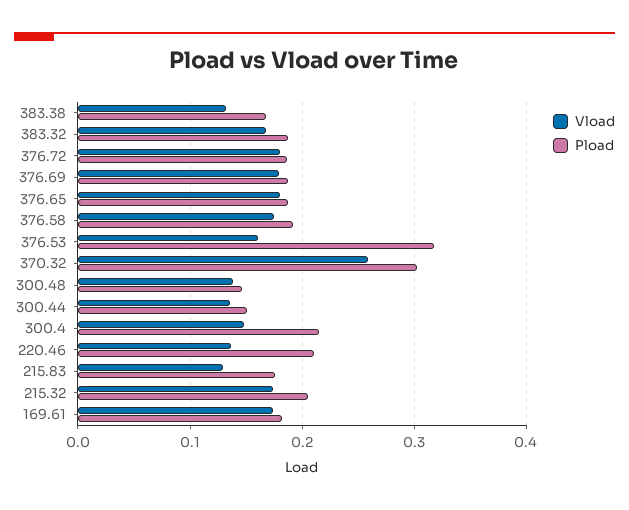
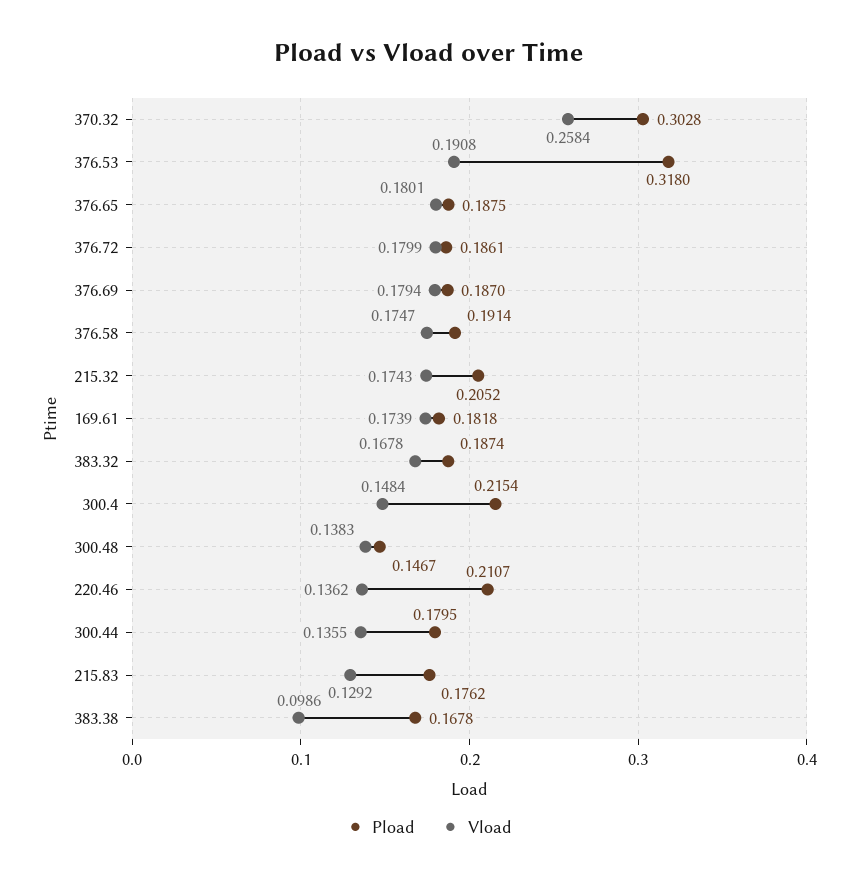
Vload, 383.38: 0.13 -> 0.0986
Vload, 376.53: 0.16 -> 0.1908
Pload, 300.44: 0.15 -> 0.1795

